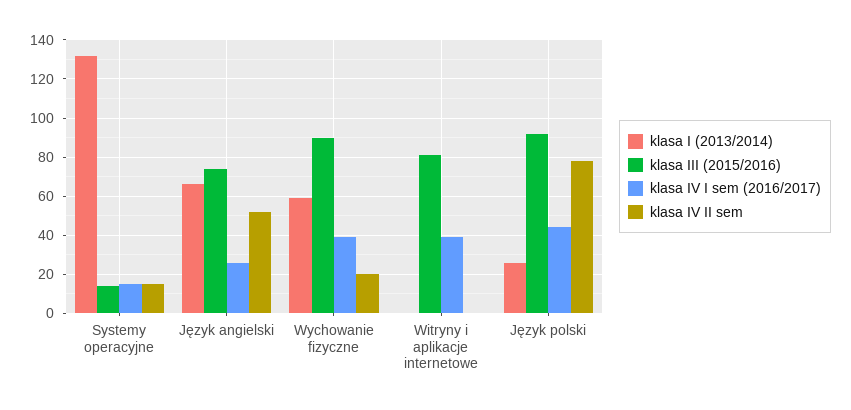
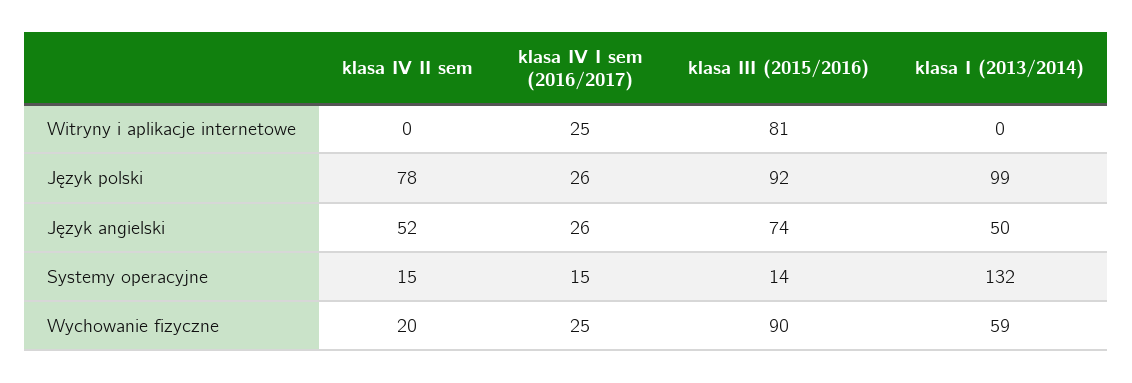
klasa I (2013/2014), Język angielski: 65 -> 50
klasa IV I sem (2016/2017), Wychowanie fizyczne: 40 -> 25
klasa IV I sem (2016/2017), Witryny i aplikacje internetowe: 40 -> 25
klasa I (2013/2014), Język polski: 25 -> 99
klasa IV I sem (2016/2017), Język polski: 45 -> 26

